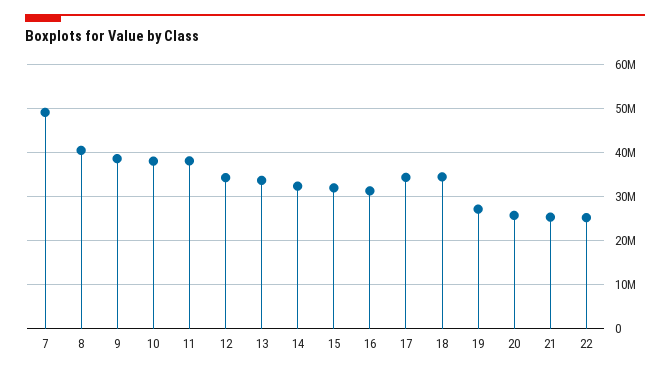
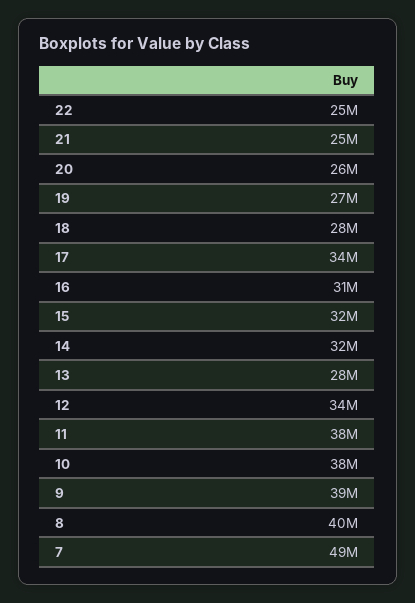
13: 34000000 -> 28000000
18: 34000000 -> 28000000

